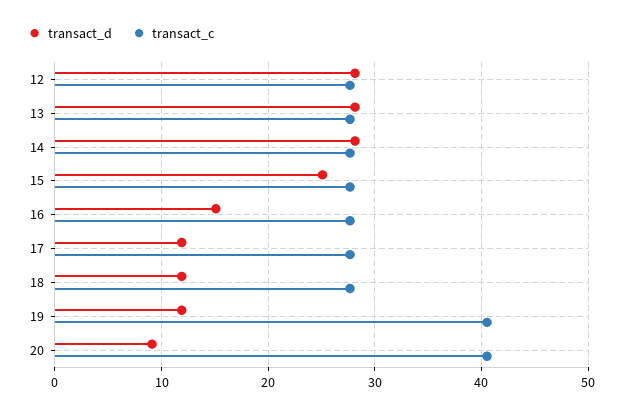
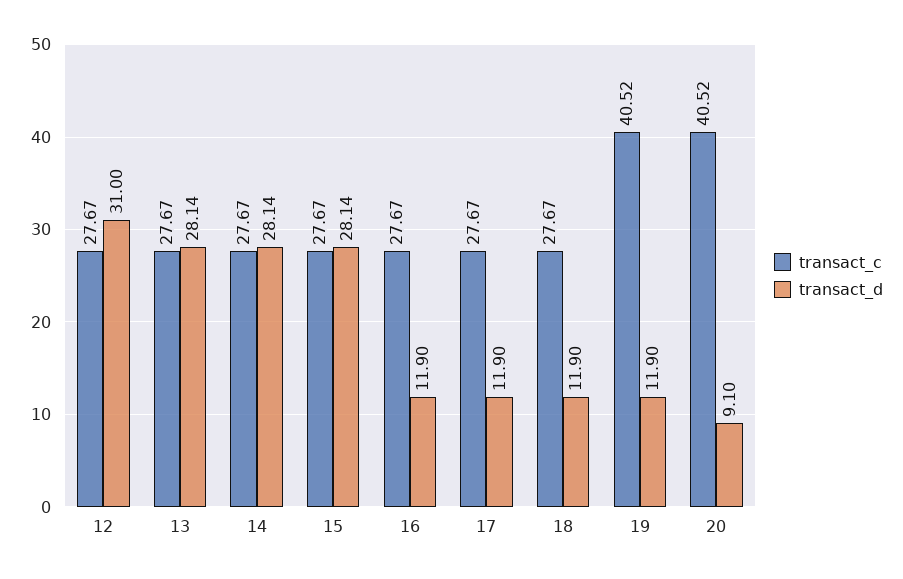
transact_d, 12: 28 -> 31
transact_d, 15: 25 -> 28.14
transact_d, 16: 15 -> 11.9

